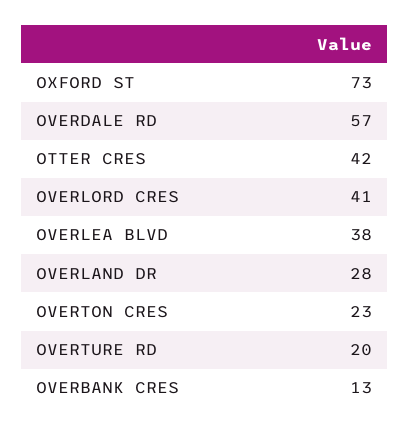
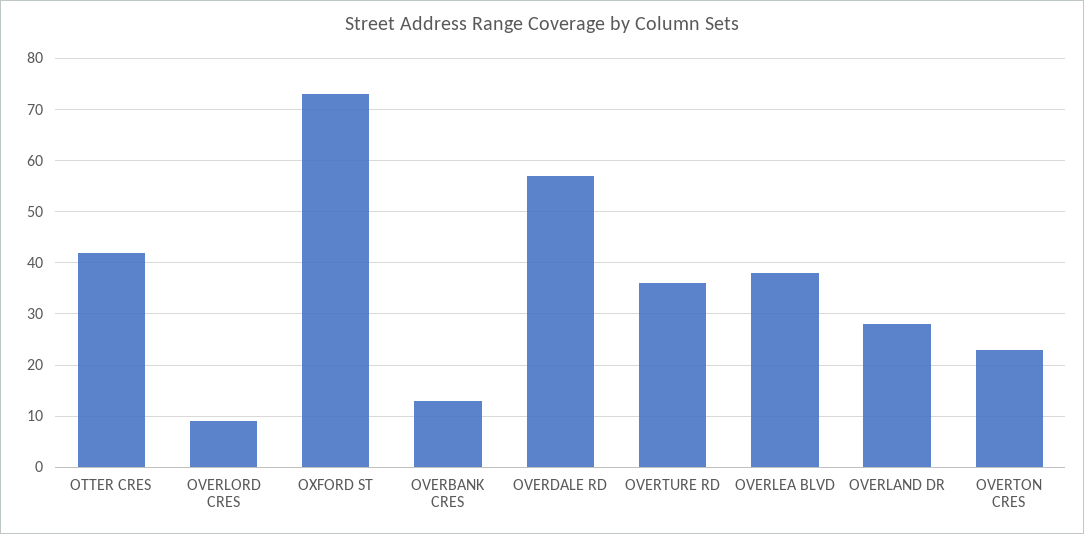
OVERLORD CRES: 41 -> 10
OVERTURE RD: 20 -> 35

